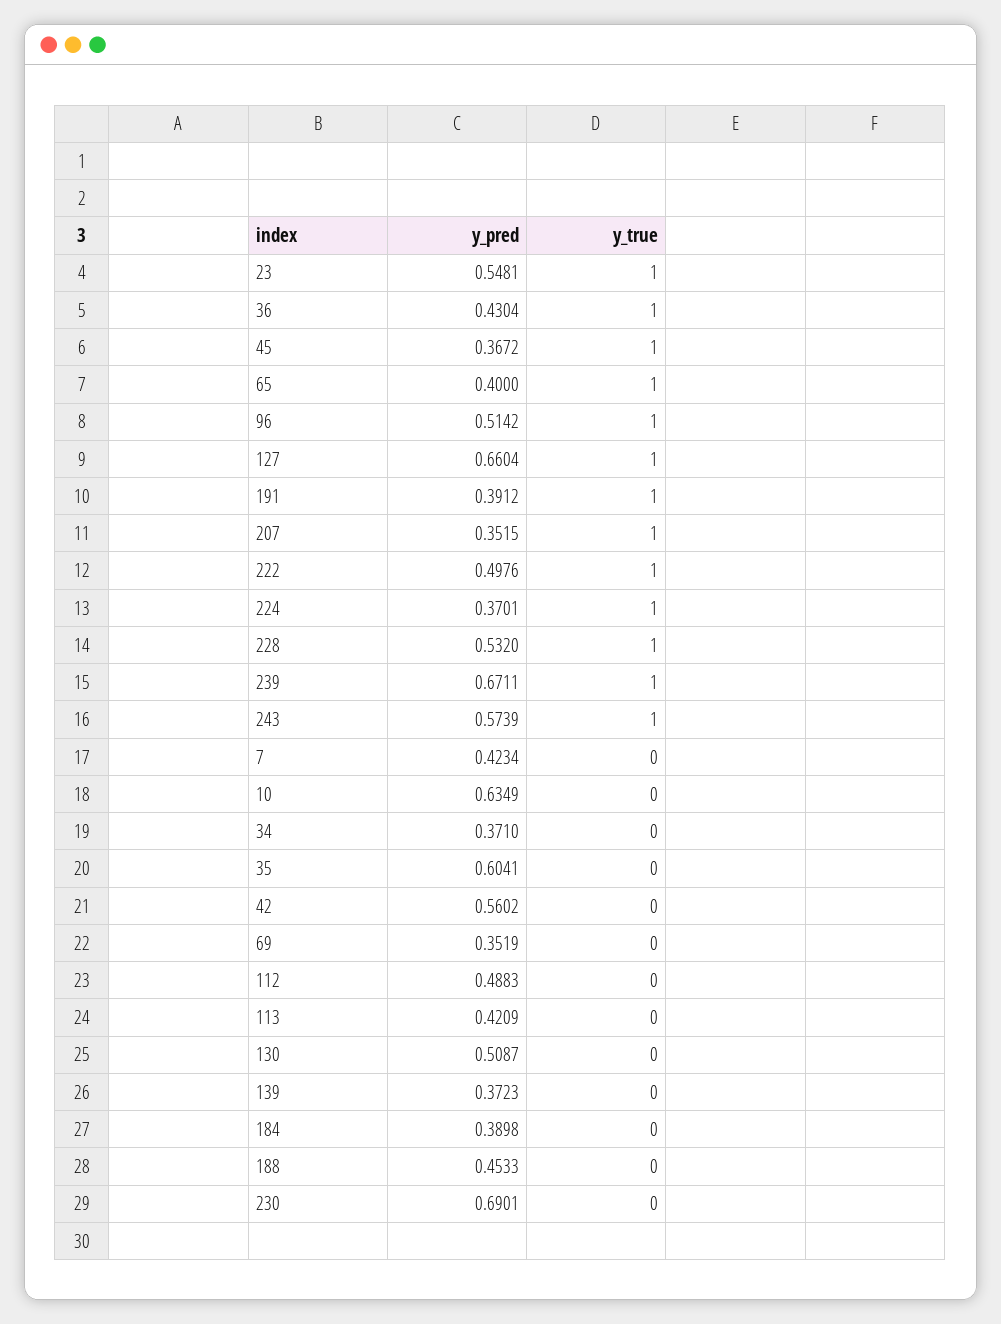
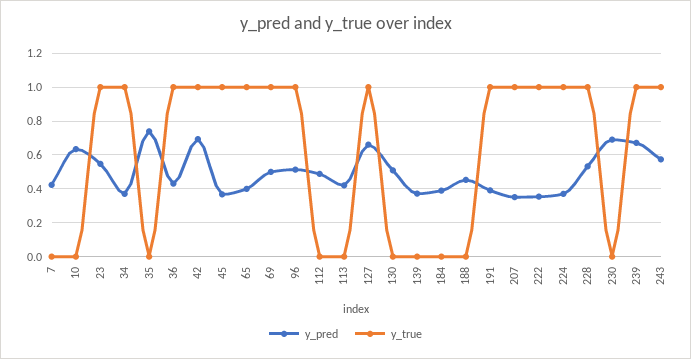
y_pred, 222: 0.4976 -> 0.35
y_true, 34: 0 -> 1
y_pred, 35: 0.6041 -> 0.75
y_pred, 42: 0.5602 -> 0.7
y_true, 42: 0 -> 1
y_pred, 69: 0.3519 -> 0.5
y_true, 69: 0 -> 1

